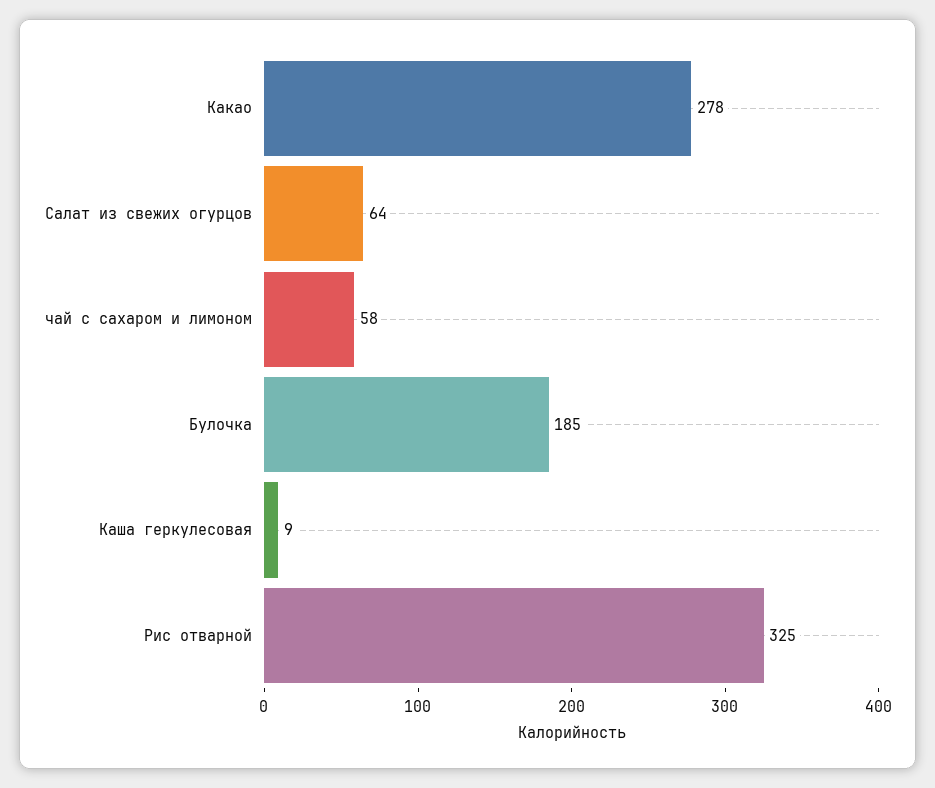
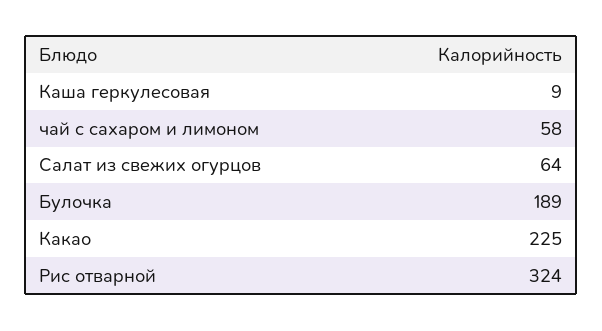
Какао: 278 -> 225
Булочка: 185 -> 189
Рис отварной: 325 -> 324

